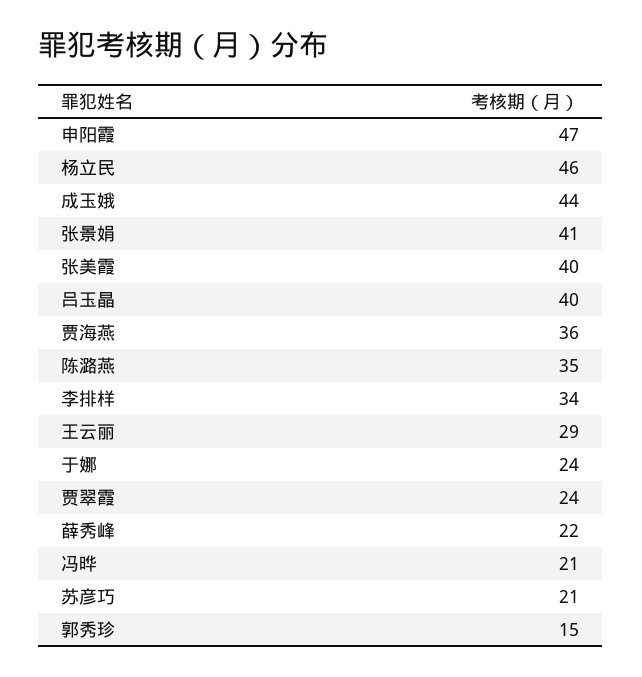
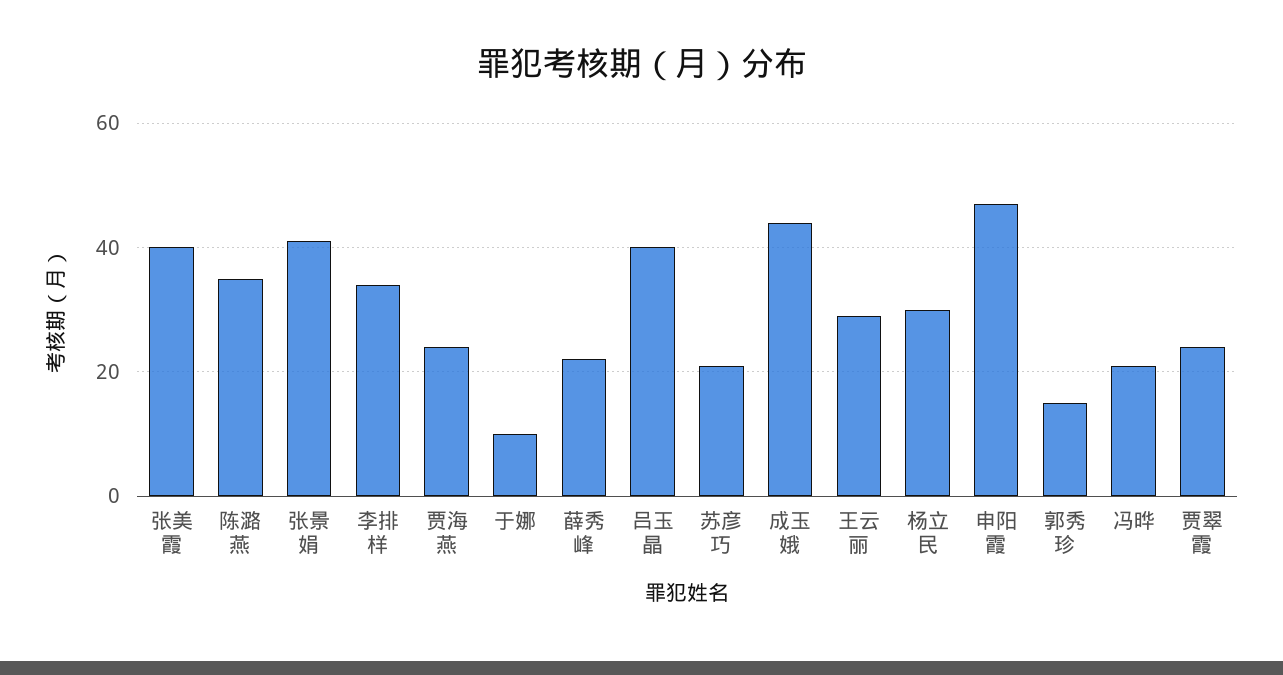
杨立民: 46 -> 30
贾海燕: 36 -> 25
于娜: 24 -> 10

